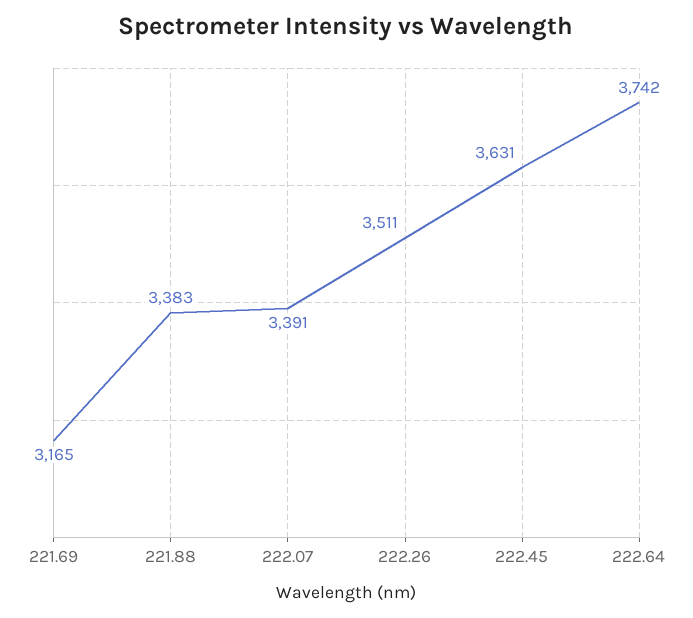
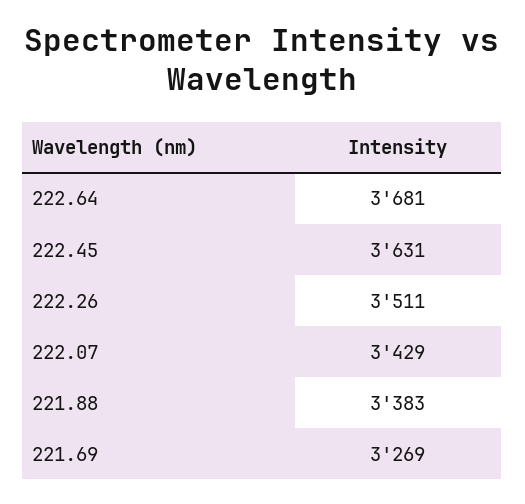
221.69: 3165 -> 3269
222.07: 3391 -> 3429
222.64: 3742 -> 3681

